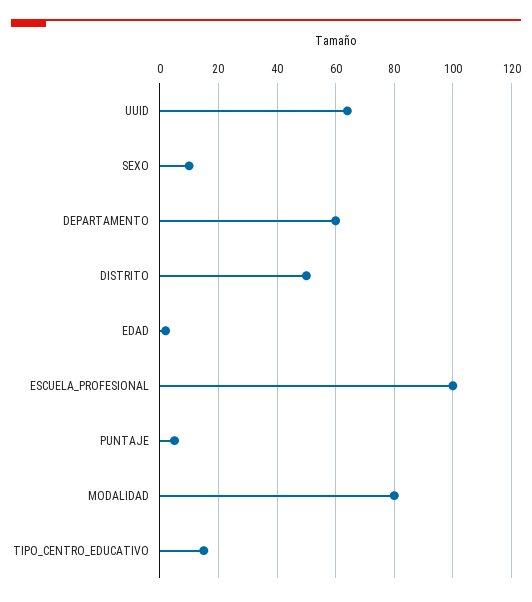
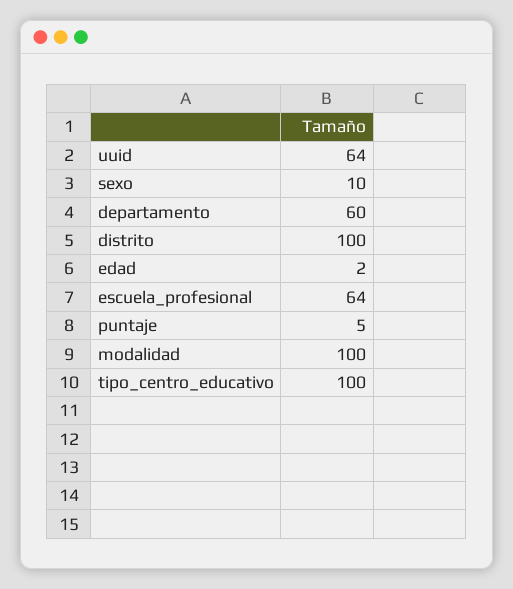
DISTRITO: 50 -> 100
ESCUELA_PROFESIONAL: 100 -> 64
MODALIDAD: 80 -> 100
TIPO_CENTRO_EDUCATIVO: 15 -> 100

